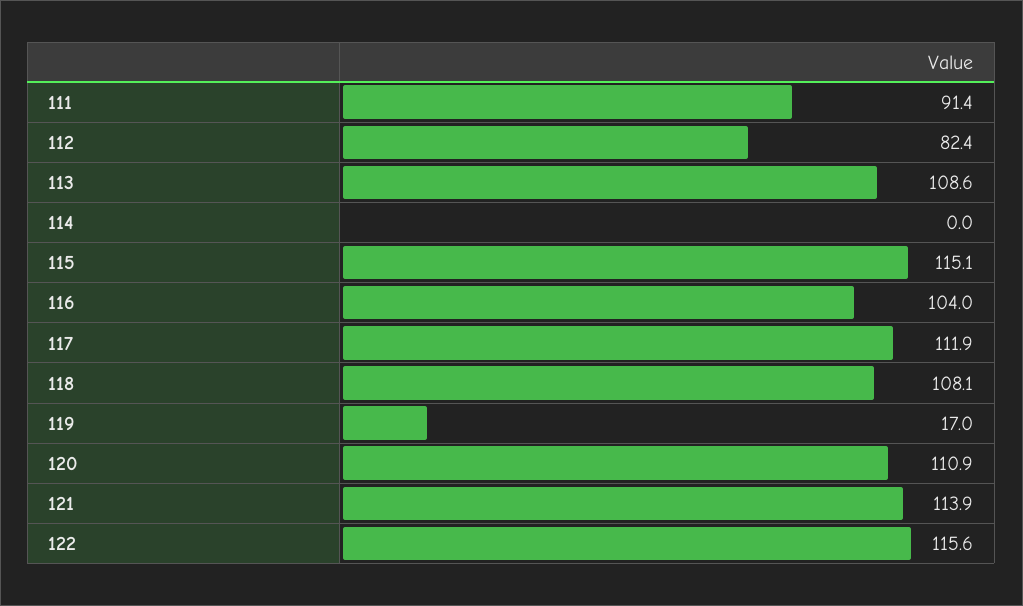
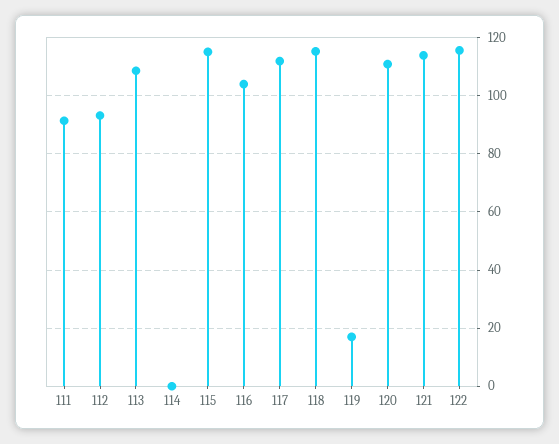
112: 82.4 -> 92.5
118: 108.1 -> 115

